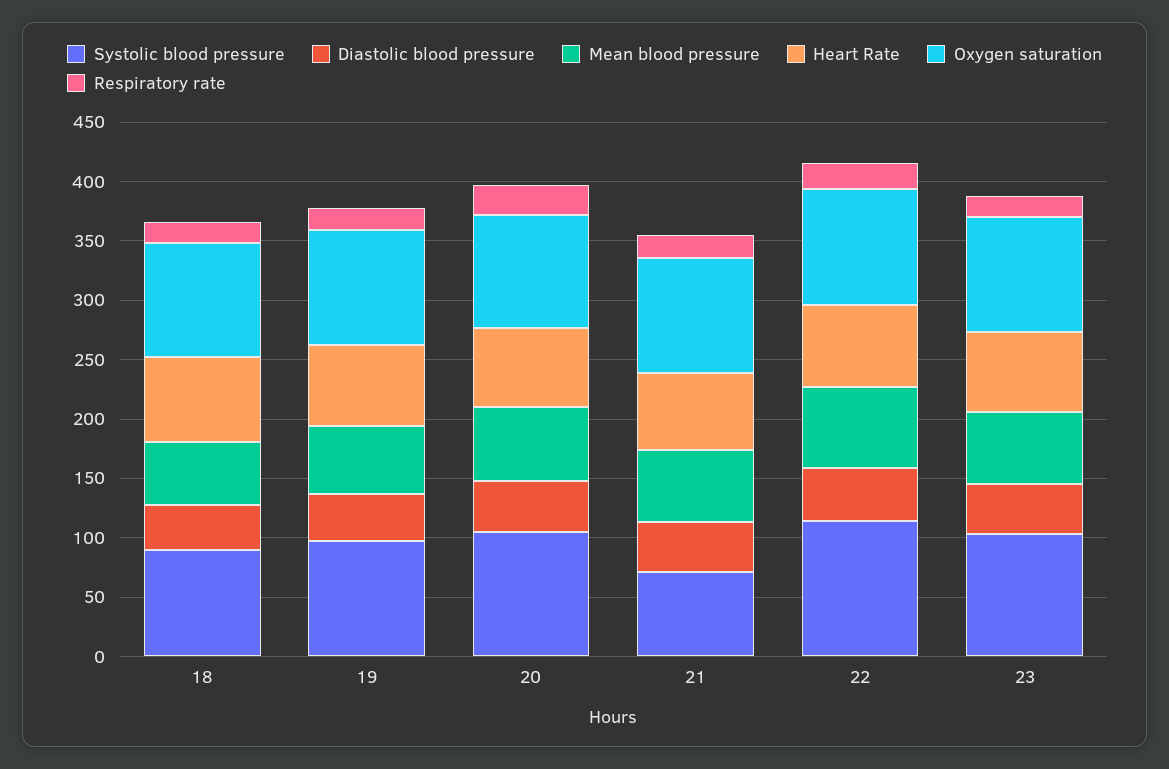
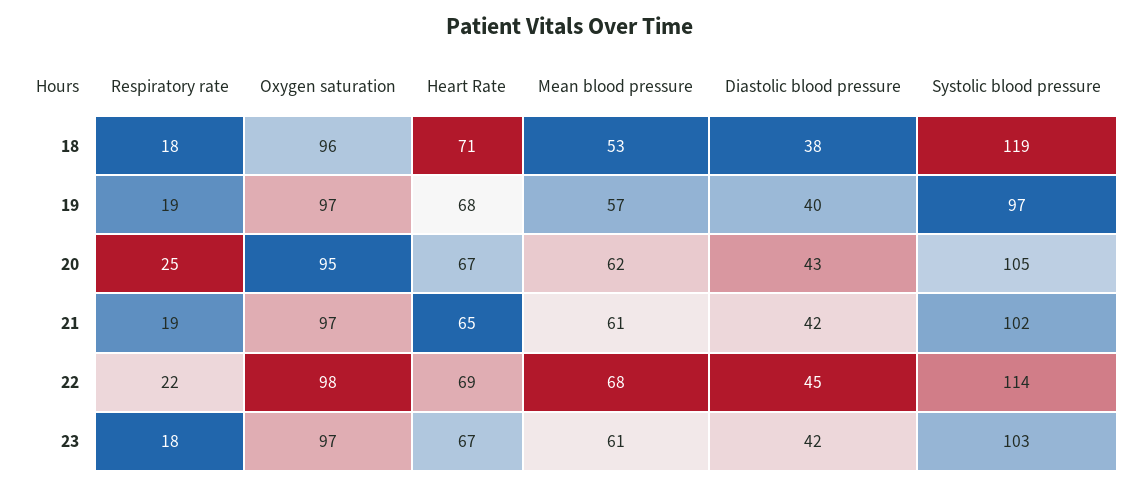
Systolic blood pressure, 18: 90 -> 119
Systolic blood pressure, 21: 70 -> 102

